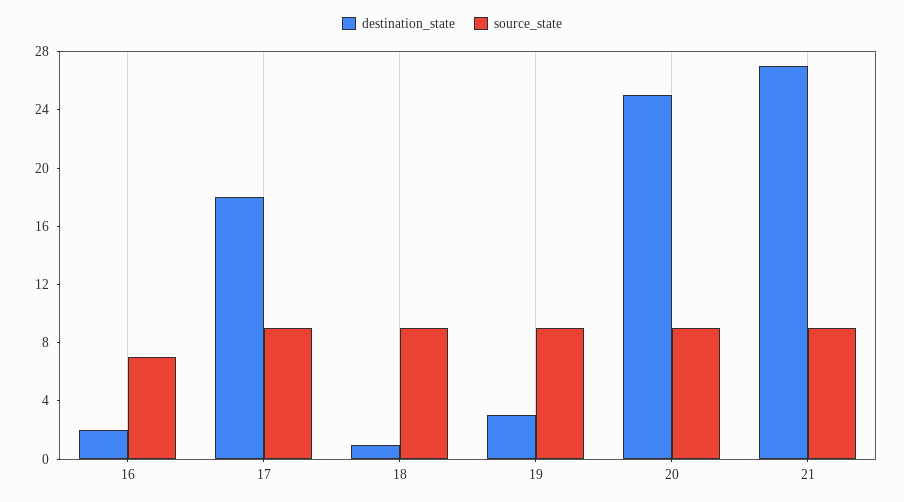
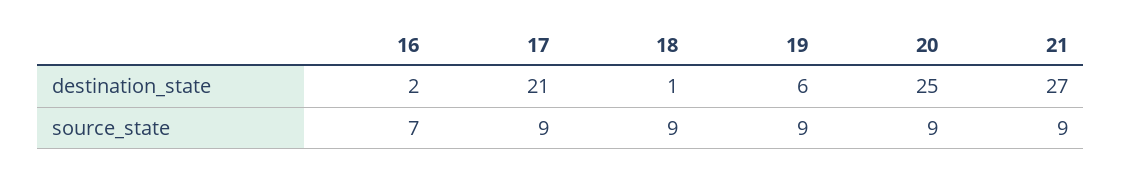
destination_state, 17: 18 -> 21
destination_state, 19: 3 -> 6

